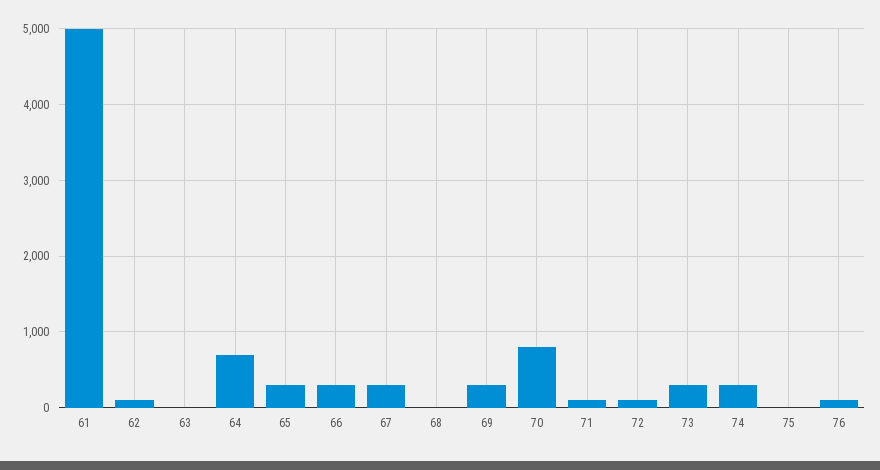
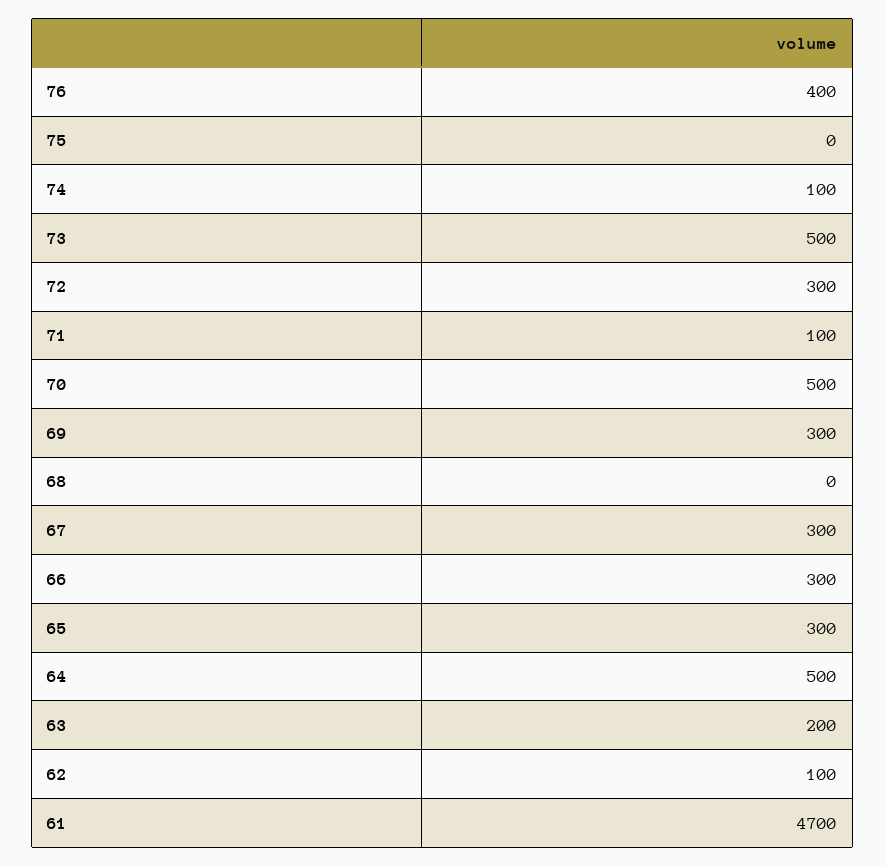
61: 5000 -> 4700
63: 0 -> 200
64: 700 -> 500
70: 800 -> 500
72: 100 -> 300
73: 300 -> 500
74: 300 -> 100
76: 100 -> 400

